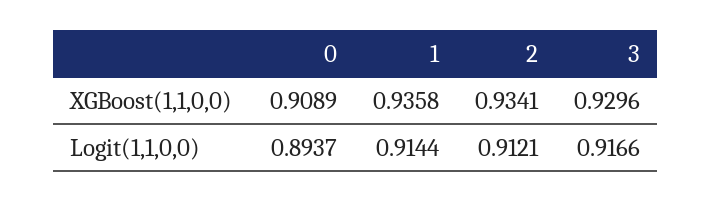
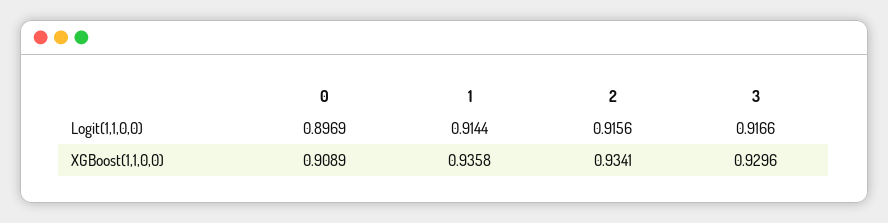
0, Logit(1,1,0,0): 0.8937 -> 0.8969
2, Logit(1,1,0,0): 0.9121 -> 0.9156

